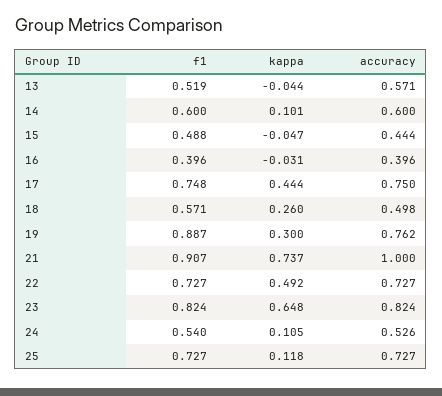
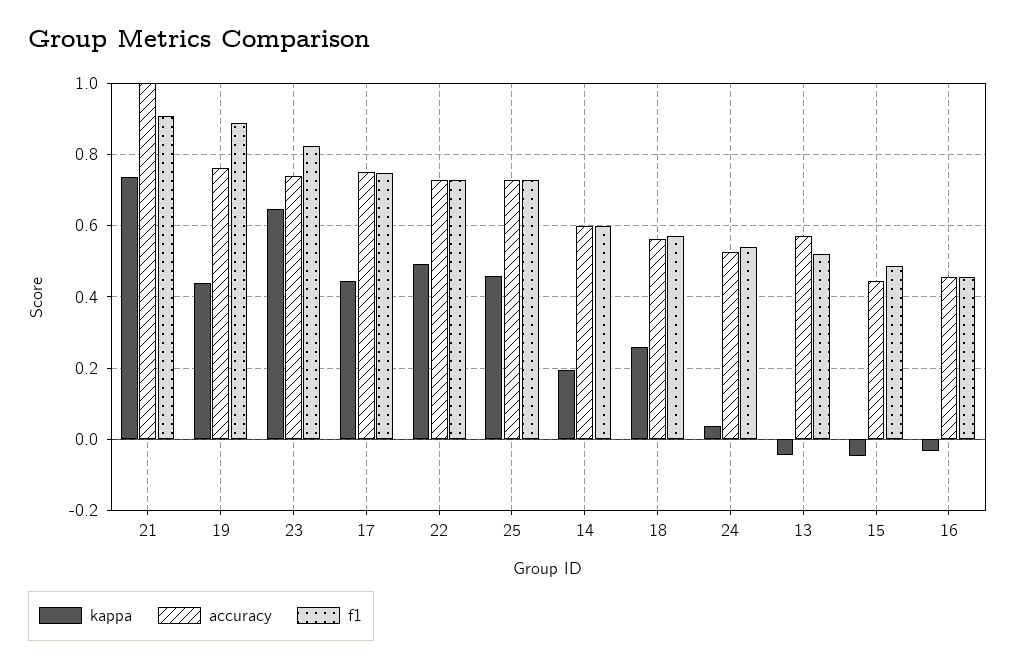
kappa, 14: 0.101 -> 0.2
f1, 16: 0.396 -> 0.46
accuracy, 16: 0.396 -> 0.46
accuracy, 18: 0.498 -> 0.56
kappa, 19: 0.3 -> 0.44
accuracy, 23: 0.824 -> 0.74
kappa, 24: 0.105 -> 0.04
kappa, 25: 0.118 -> 0.46

